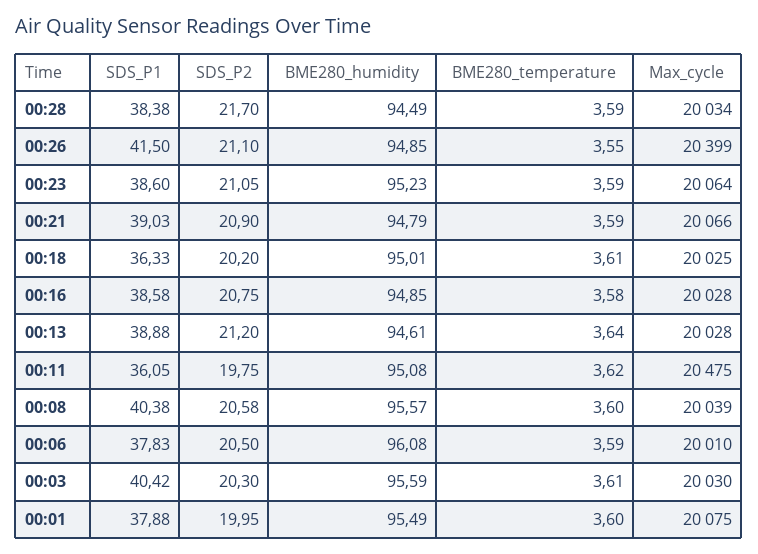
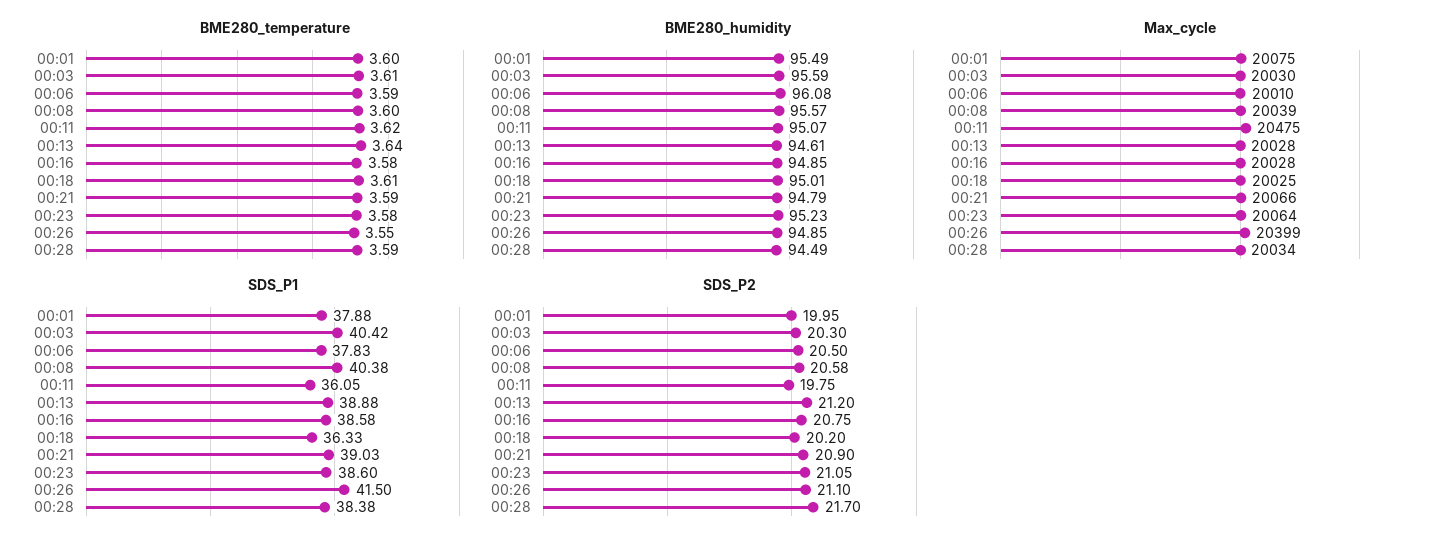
BME280_temperature, 00:23: 3.59 -> 3.58
BME280_humidity, 00:11: 95.08 -> 95.07

